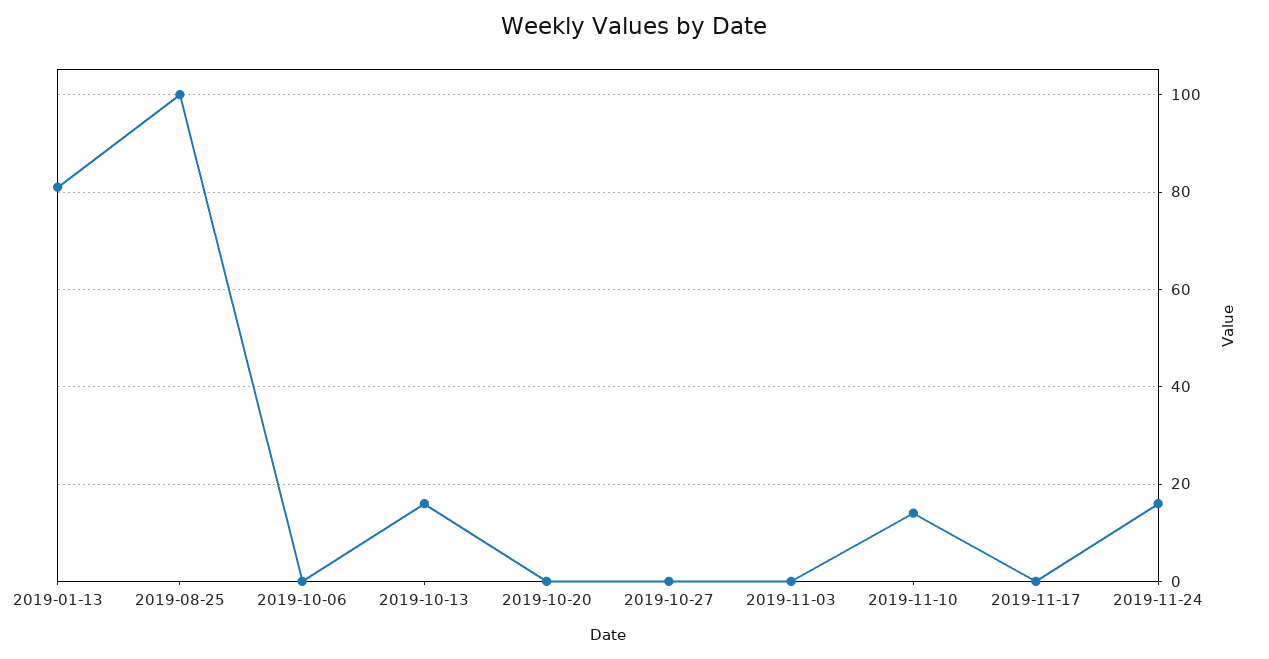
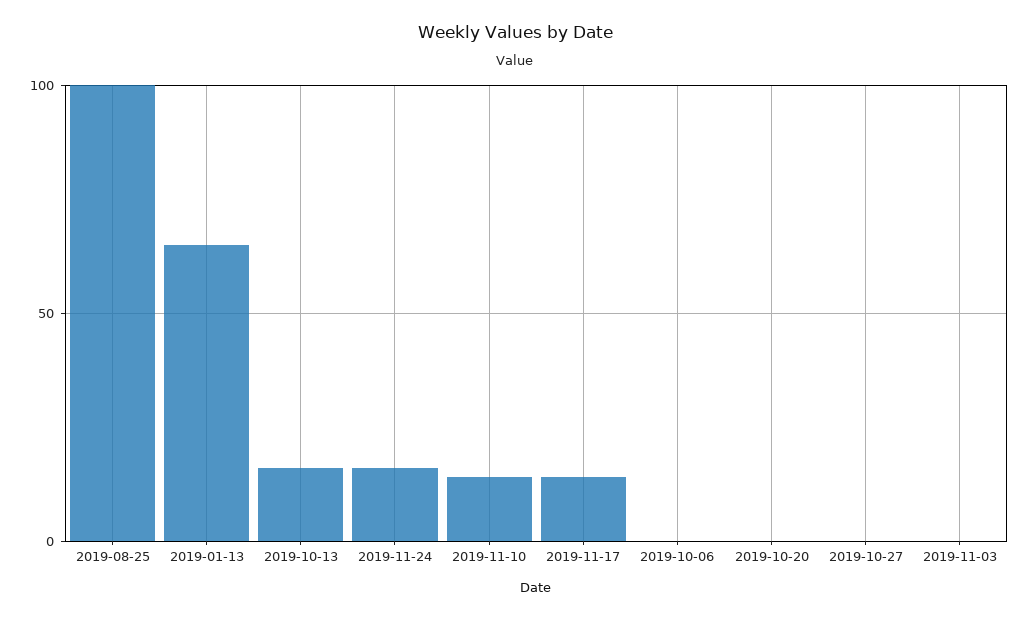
2019-01-13: 80 -> 65
2019-11-17: 0 -> 15

